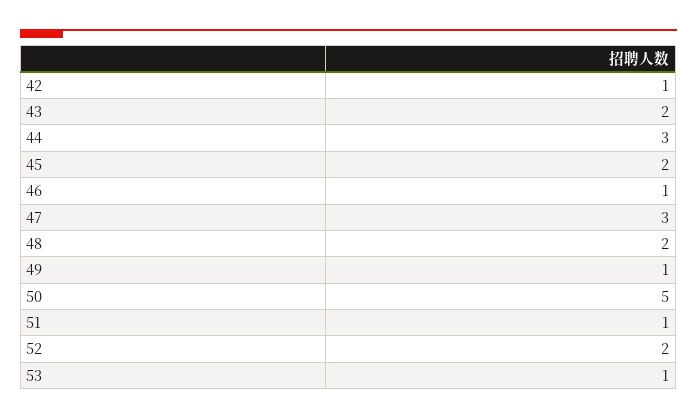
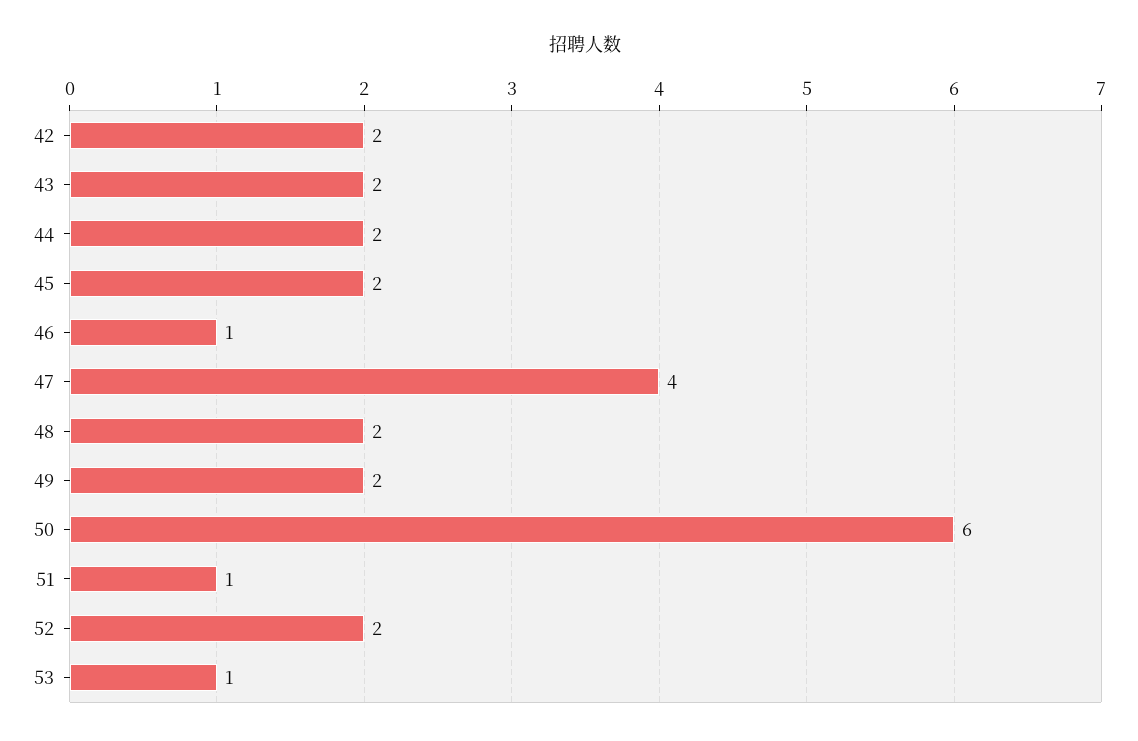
42: 1 -> 2
44: 3 -> 2
47: 3 -> 4
49: 1 -> 2
50: 5 -> 6

